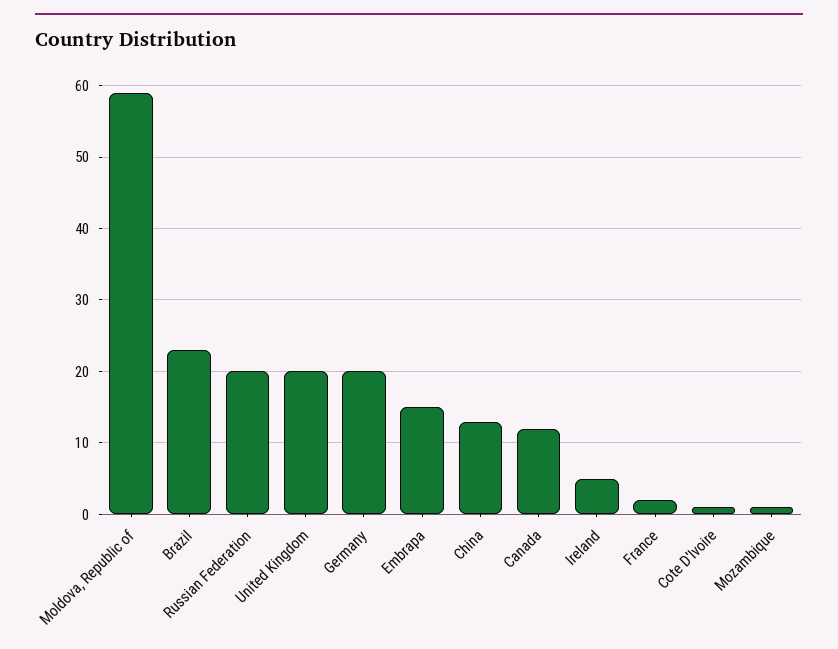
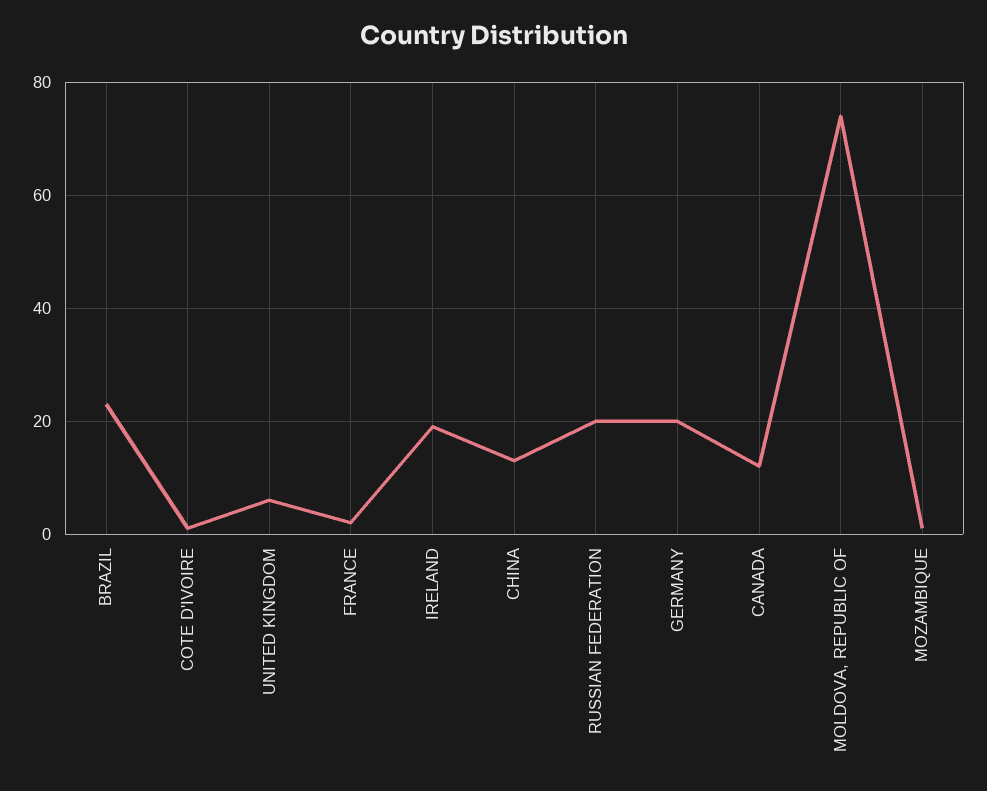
Moldova, Republic of: 59 -> 75
United Kingdom: 20 -> 5
Embrapa: 15 -> none
Ireland: 5 -> 20

